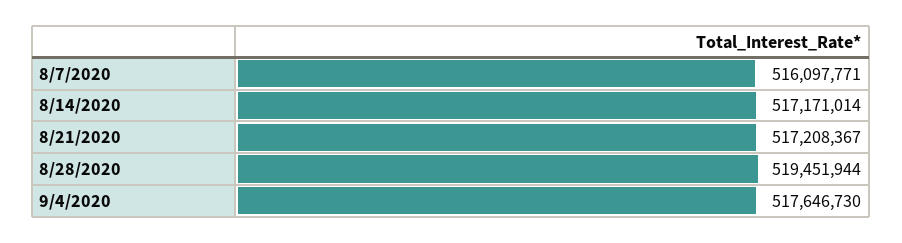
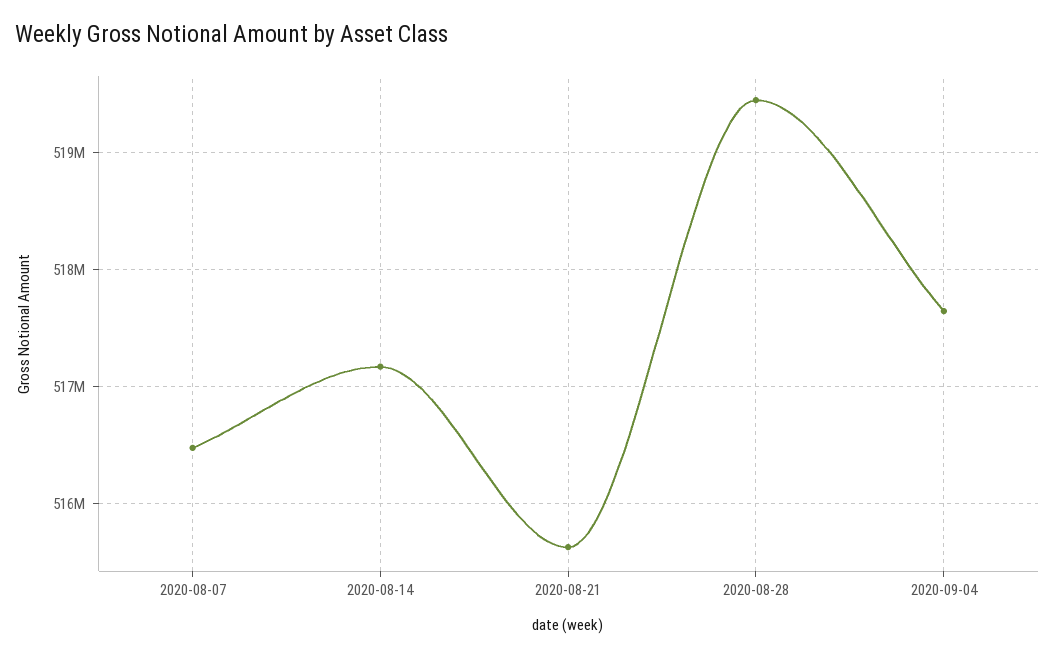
8/7/2020: 516097771 -> 516500000
8/21/2020: 517208367 -> 515600000

